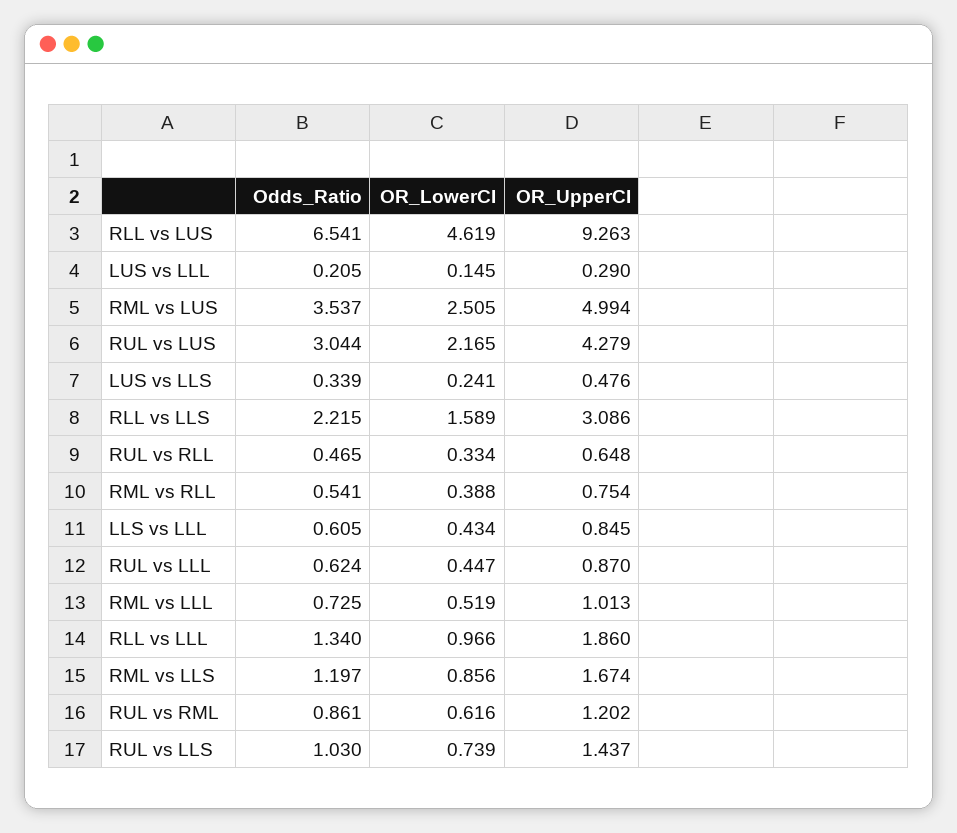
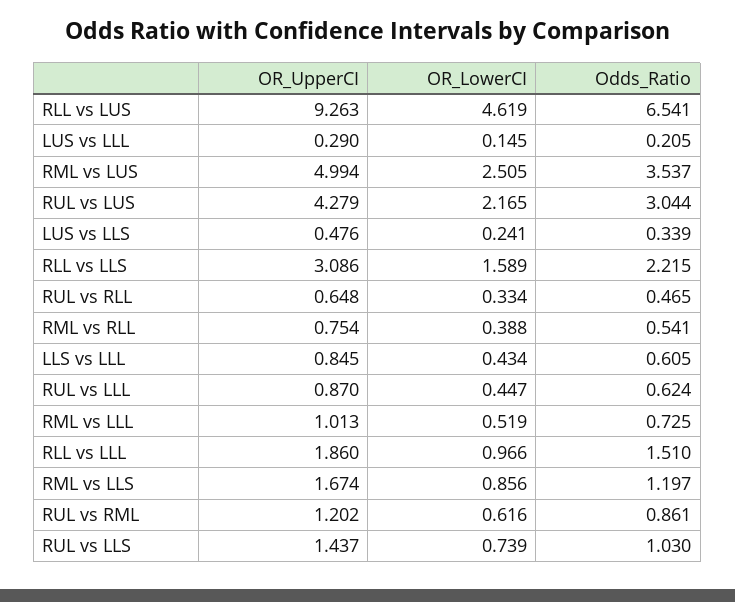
Odds_Ratio, RLL vs LLL: 1.34 -> 1.51

